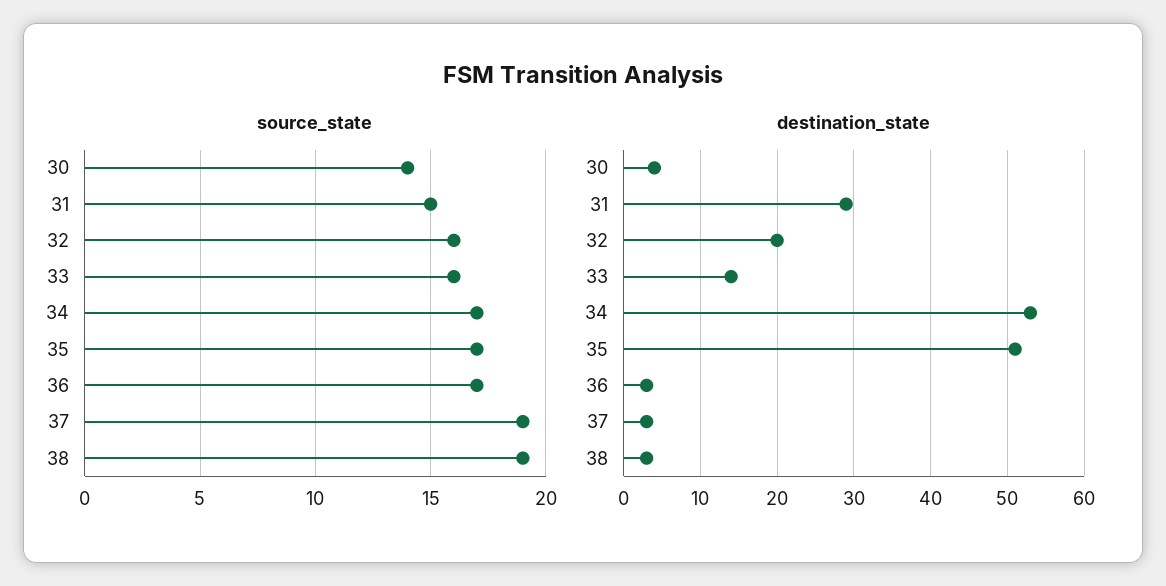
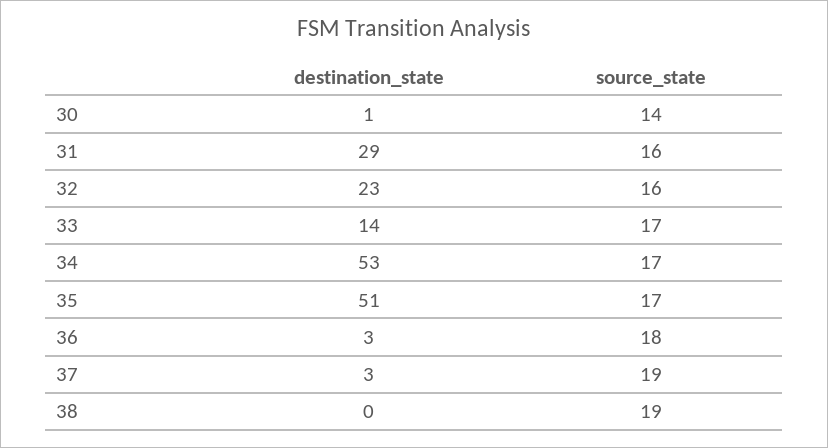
source_state, 31: 15 -> 16
source_state, 33: 16 -> 17
source_state, 36: 17 -> 18
destination_state, 30: 4 -> 1
destination_state, 32: 20 -> 23
destination_state, 38: 3 -> 0

